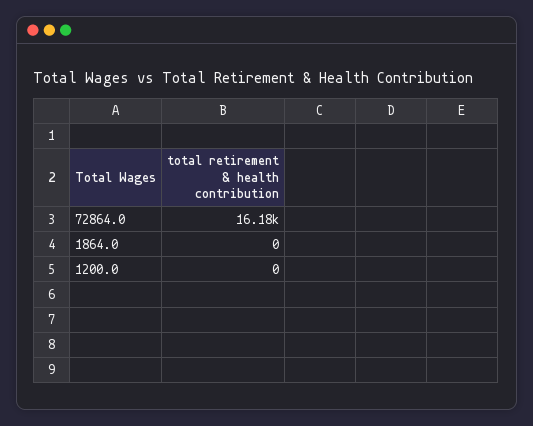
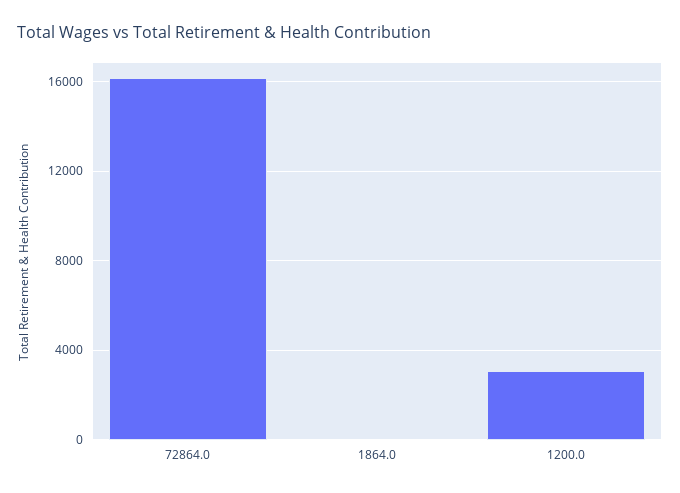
1200.0: 0 -> 3000

